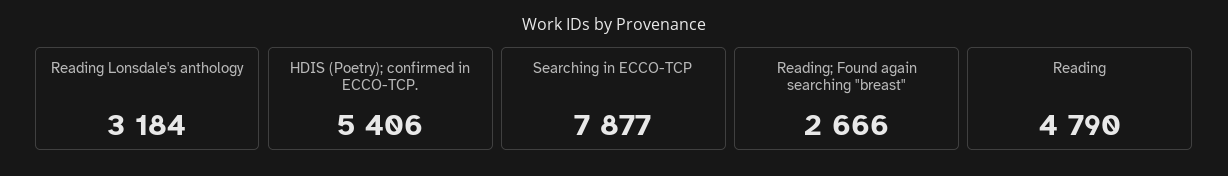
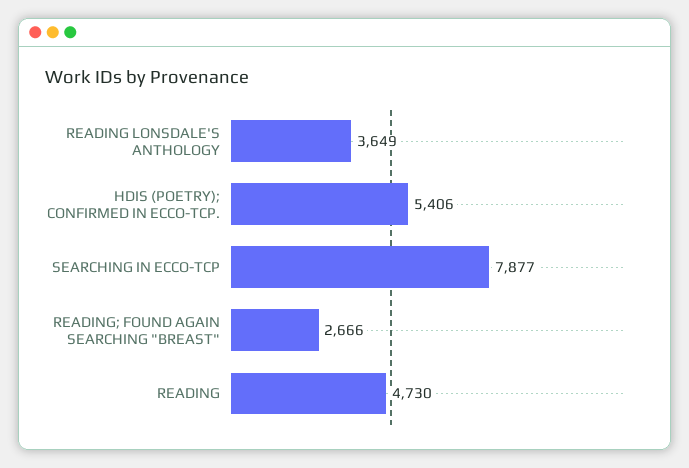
Reading Lonsdale's anthology: 3184 -> 3649
Reading: 4790 -> 4730

